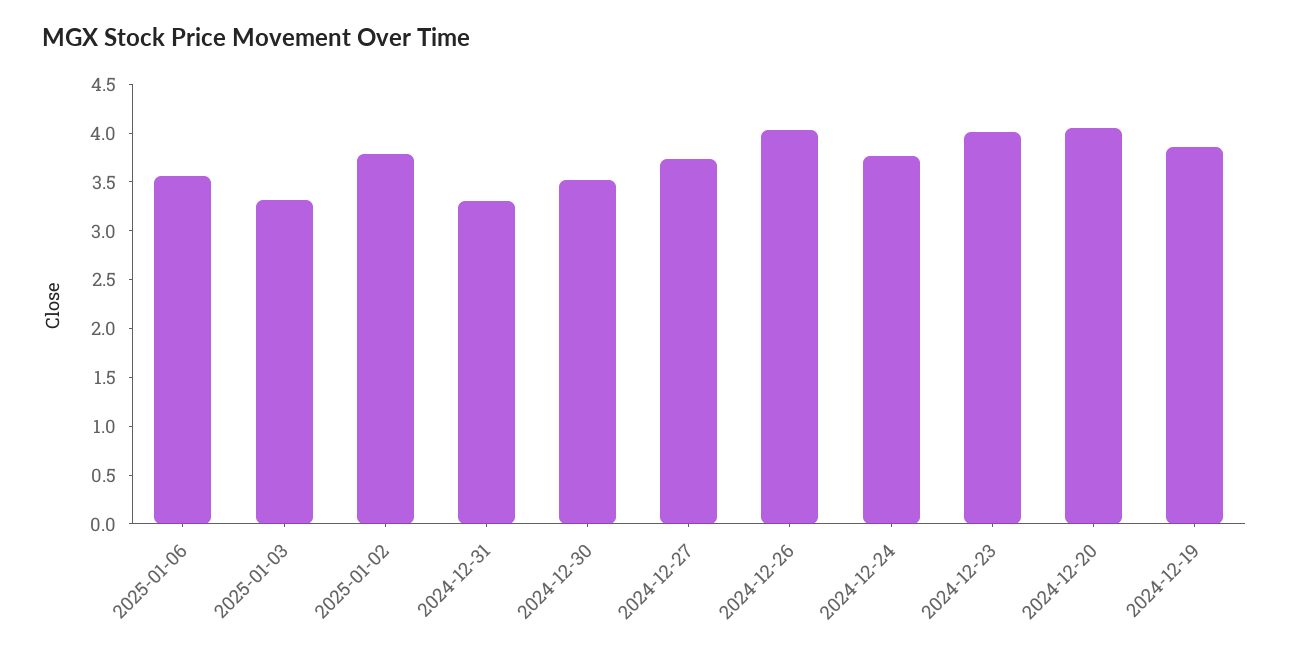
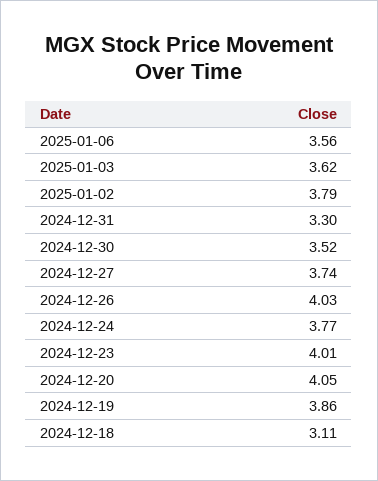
2025-01-03: 3.3 -> 3.62
2024-12-18: none -> 3.11

